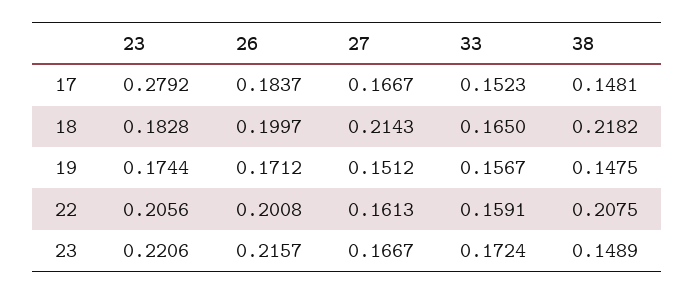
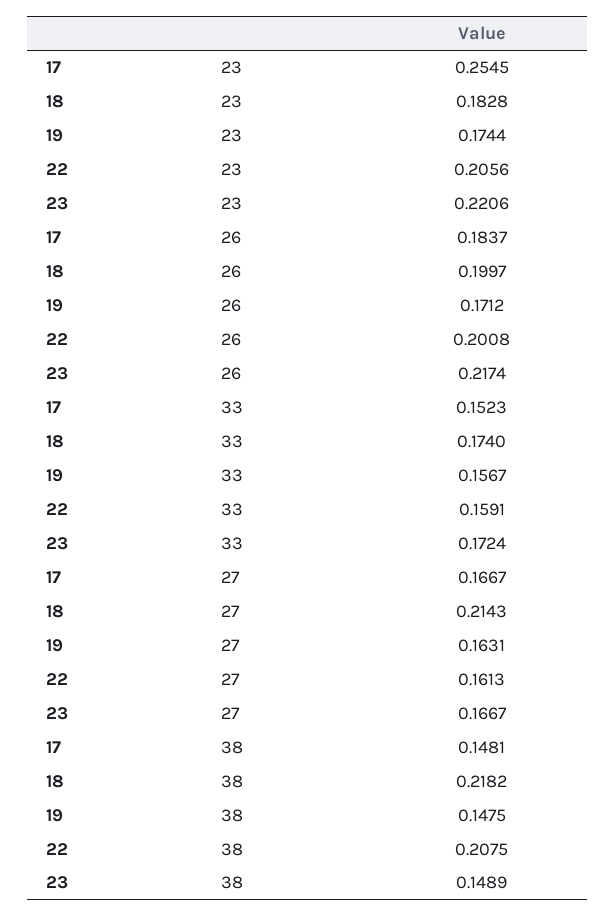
23, 17: 0.2792 -> 0.2545
33, 18: 0.165 -> 0.174
27, 19: 0.1512 -> 0.1631
26, 23: 0.2157 -> 0.2174

